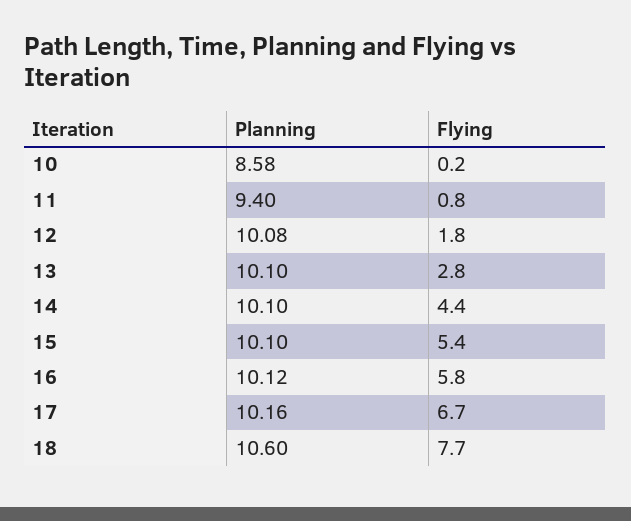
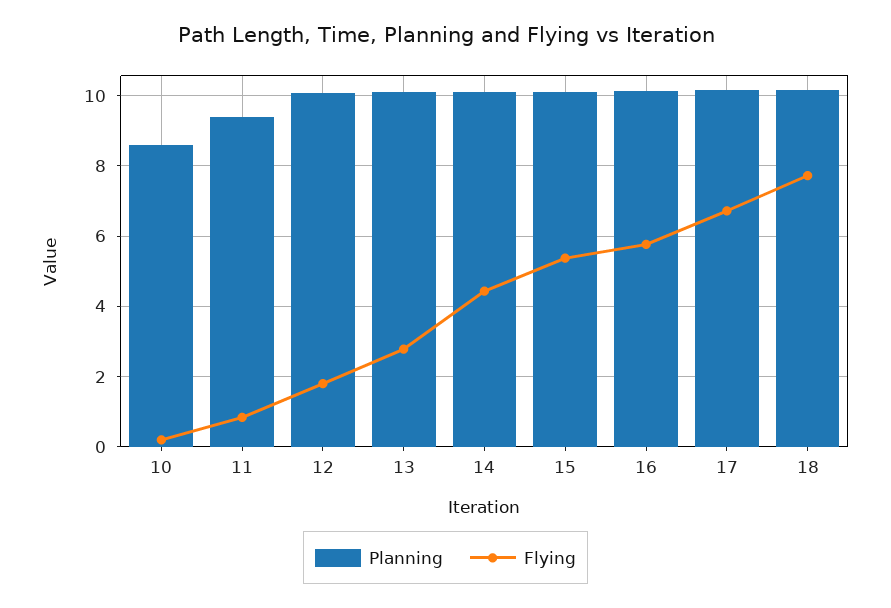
Planning, 18: 10.6 -> 10.2

